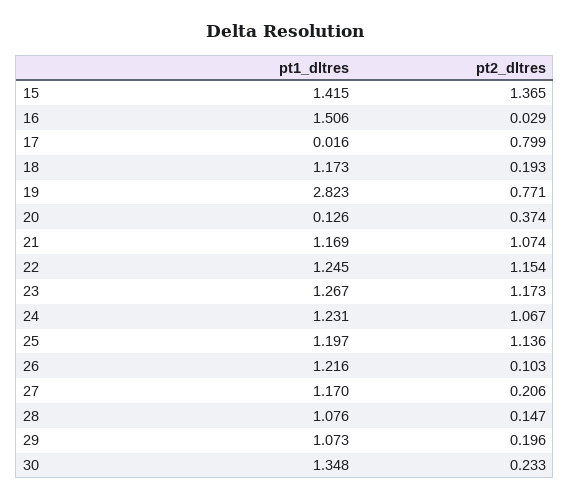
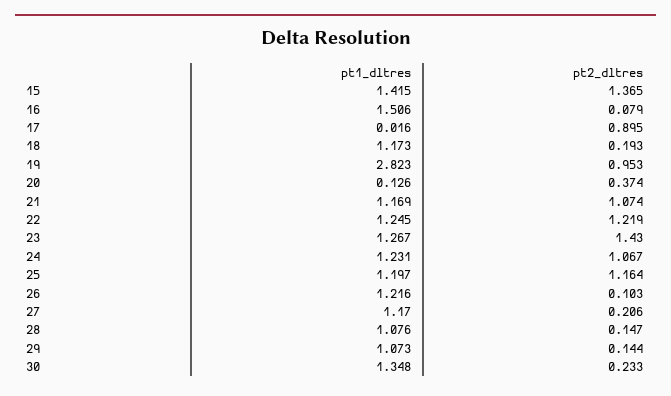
pt2_dltres, 16: 0.029 -> 0.079
pt2_dltres, 17: 0.799 -> 0.895
pt2_dltres, 19: 0.771 -> 0.953
pt2_dltres, 22: 1.154 -> 1.219
pt2_dltres, 23: 1.173 -> 1.43
pt2_dltres, 25: 1.136 -> 1.164
pt2_dltres, 29: 0.196 -> 0.144

